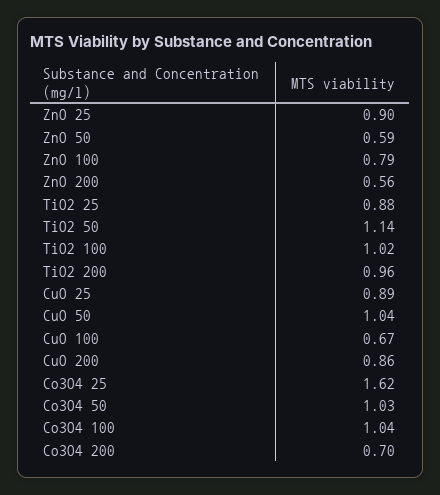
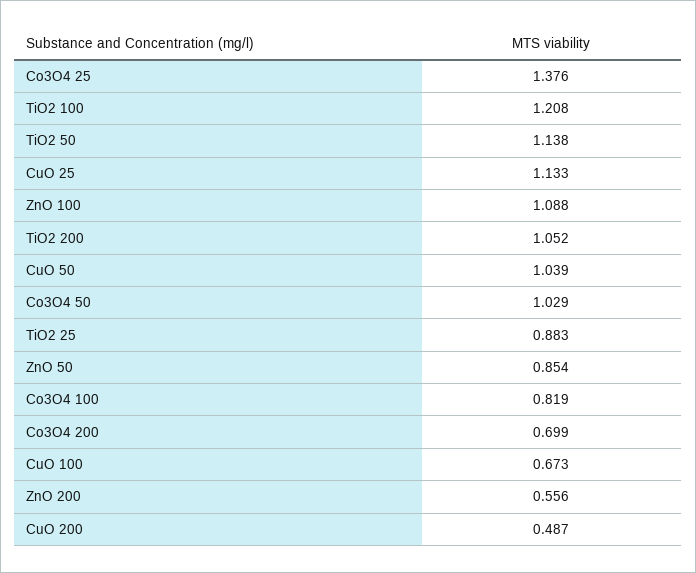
ZnO 25: 0.9 -> none
ZnO 50: 0.59 -> 0.854
ZnO 100: 0.79 -> 1.088
TiO2 100: 1.02 -> 1.208
TiO2 200: 0.96 -> 1.052
CuO 25: 0.89 -> 1.133
CuO 200: 0.86 -> 0.487
Co3O4 25: 1.62 -> 1.376
Co3O4 100: 1.04 -> 0.819

